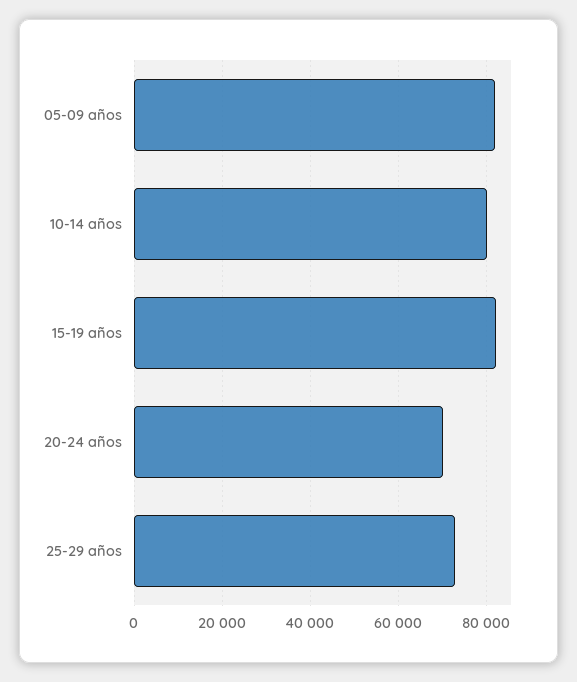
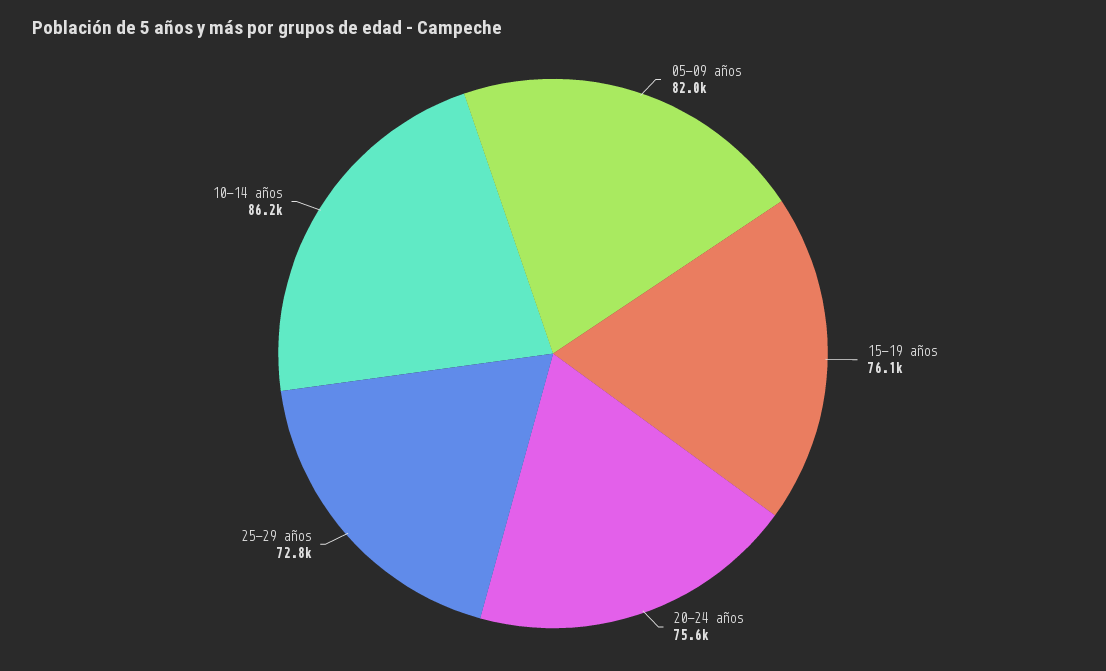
10-14 años: 80000 -> 86200
15-19 años: 82000 -> 76100
20-24 años: 70000 -> 75600

